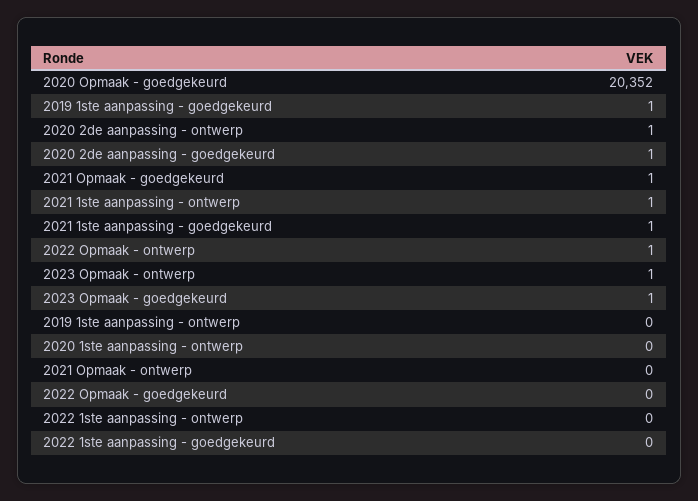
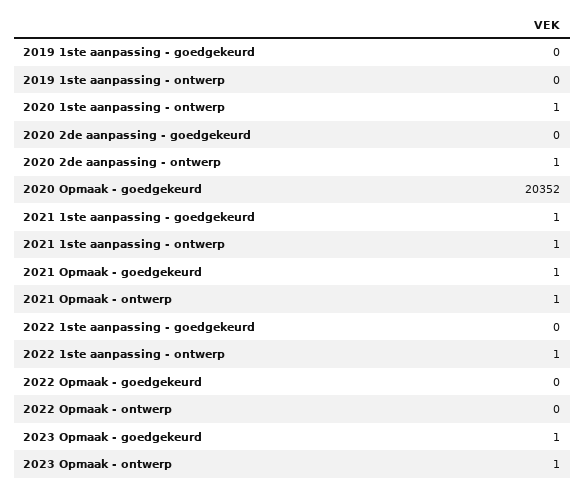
2019 1ste aanpassing - goedgekeurd: 1 -> 0
2020 2de aanpassing - goedgekeurd: 1 -> 0
2022 Opmaak - ontwerp: 1 -> 0
2020 1ste aanpassing - ontwerp: 0 -> 1
2021 Opmaak - ontwerp: 0 -> 1
2022 1ste aanpassing - ontwerp: 0 -> 1

